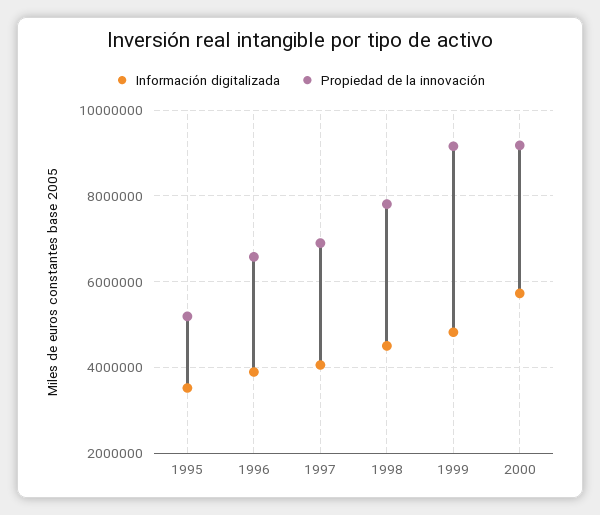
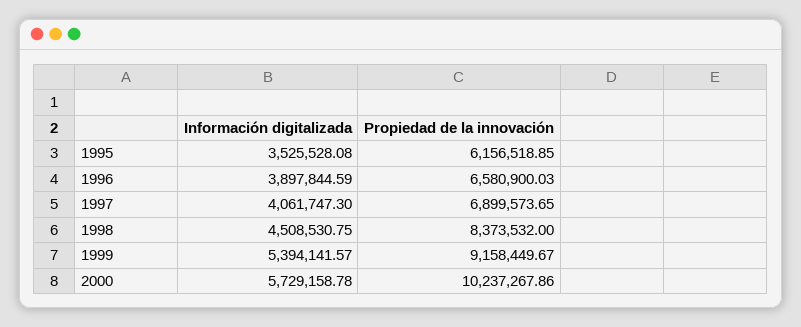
Propiedad de la innovación, 1995: 5200000 -> 6156518.85
Propiedad de la innovación, 1998: 7800000 -> 8373532
Información digitalizada, 1999: 4800000 -> 5394141.57
Propiedad de la innovación, 2000: 9200000 -> 10237267.86

